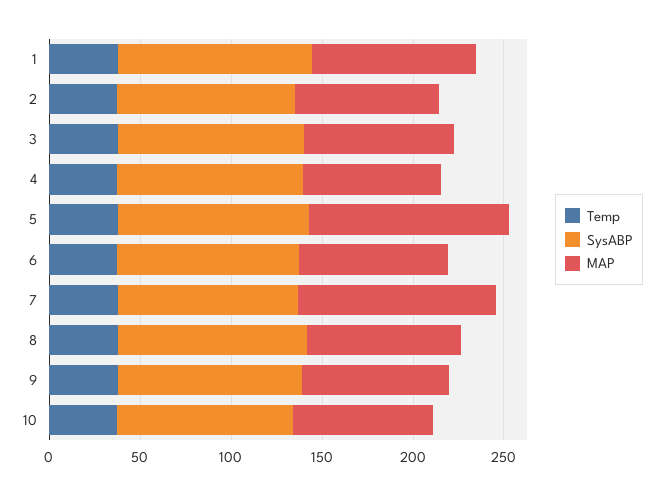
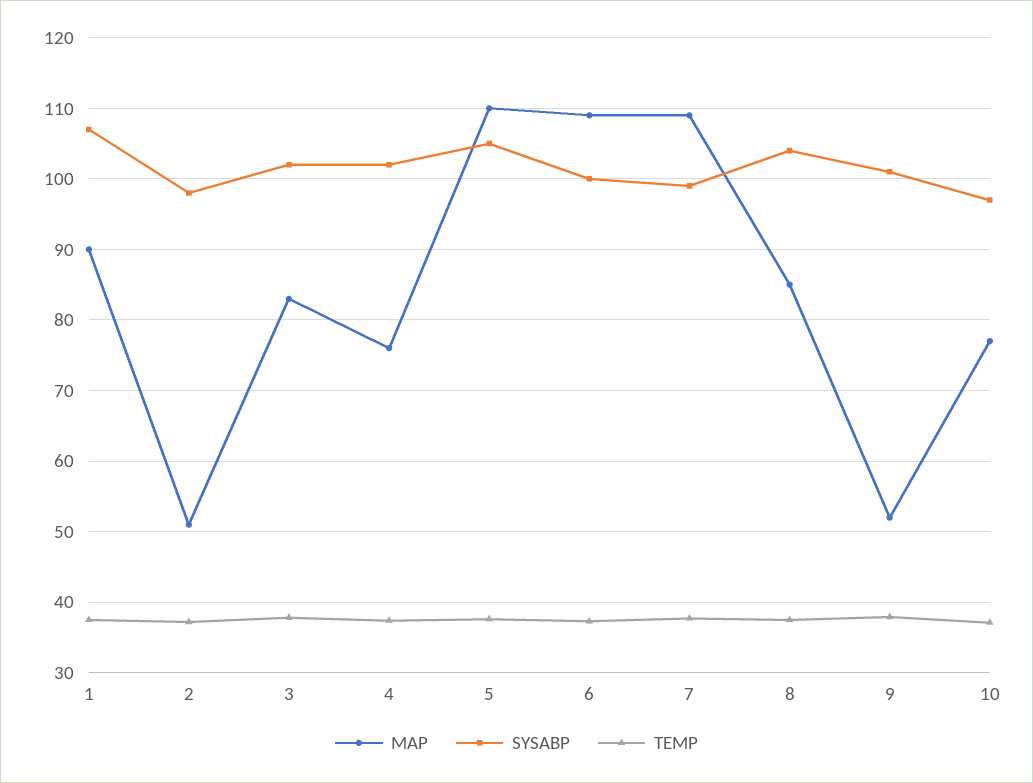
MAP, 2: 80 -> 51
MAP, 6: 80 -> 109
MAP, 9: 80 -> 52

